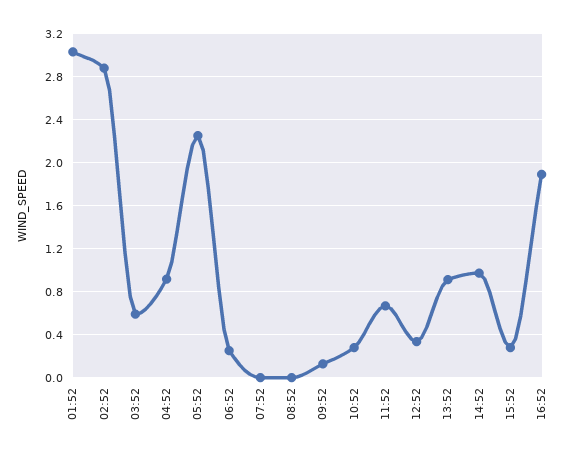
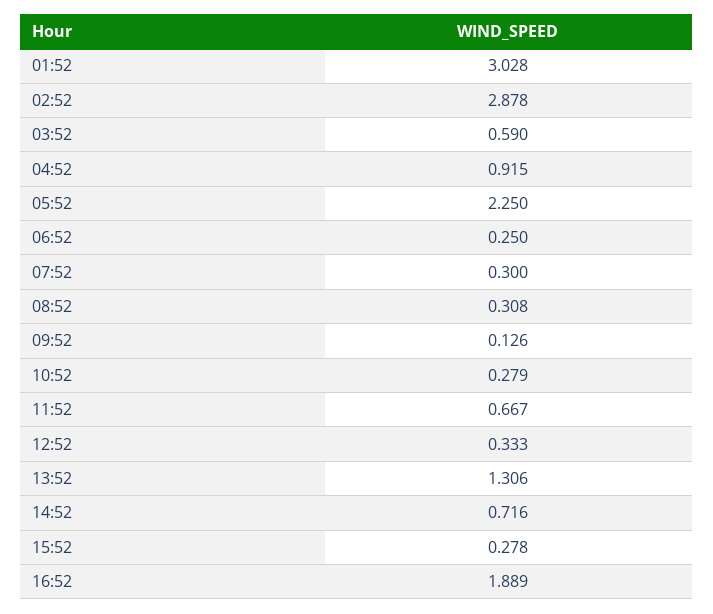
07:52: 0 -> 0.3
08:52: 0 -> 0.308
13:52: 0.9 -> 1.306
14:52: 1 -> 0.716

